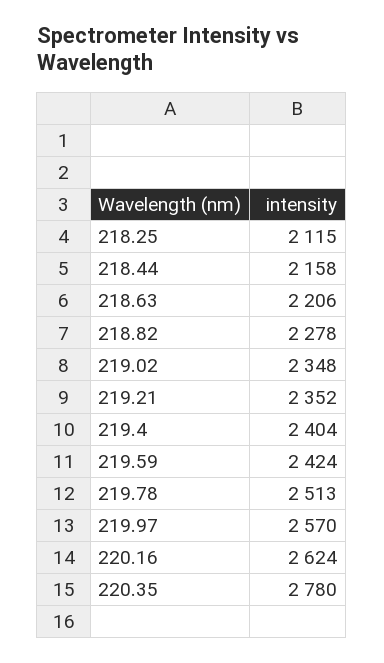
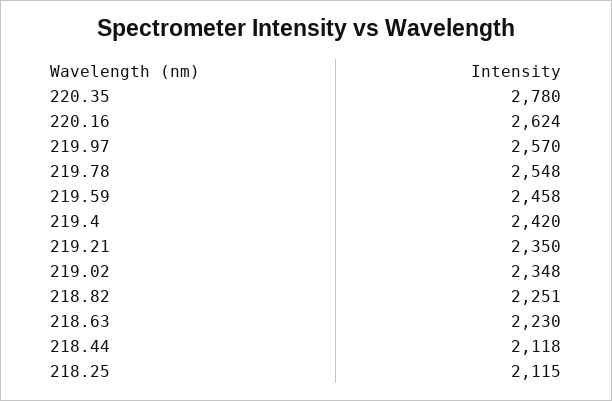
218.44: 2158 -> 2118
218.63: 2206 -> 2230
218.82: 2278 -> 2251
219.21: 2352 -> 2350
219.4: 2404 -> 2420
219.59: 2424 -> 2458
219.78: 2513 -> 2548

